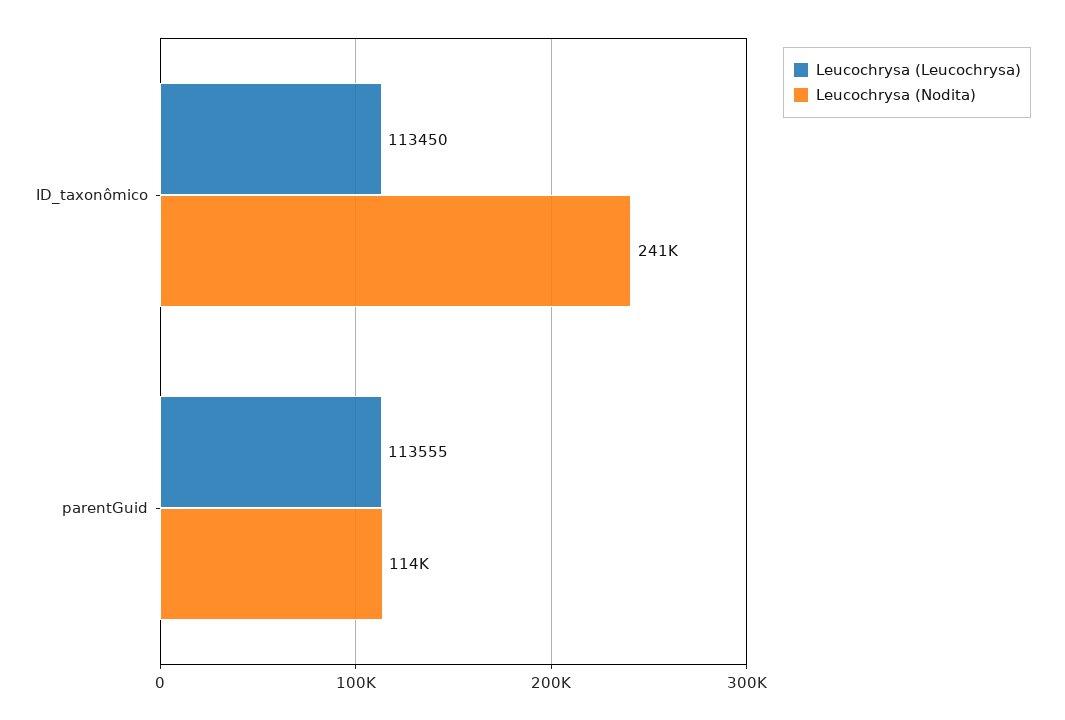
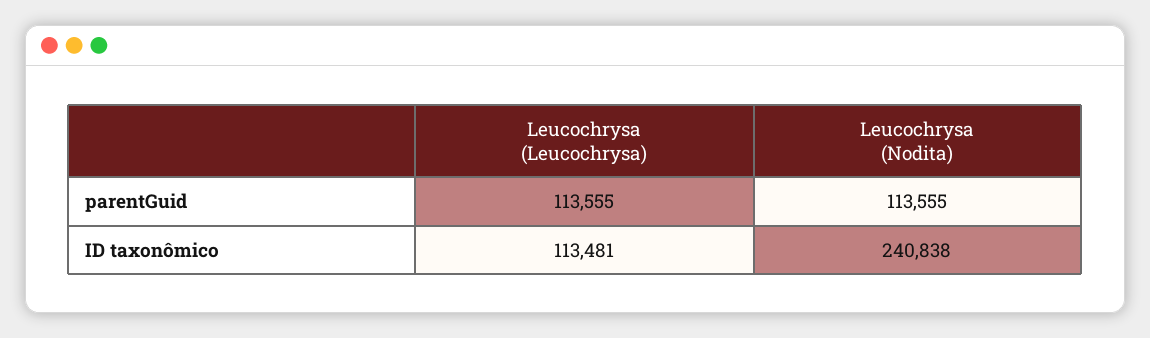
Leucochrysa (Leucochrysa), ID_taxonômico: 113450 -> 113481

